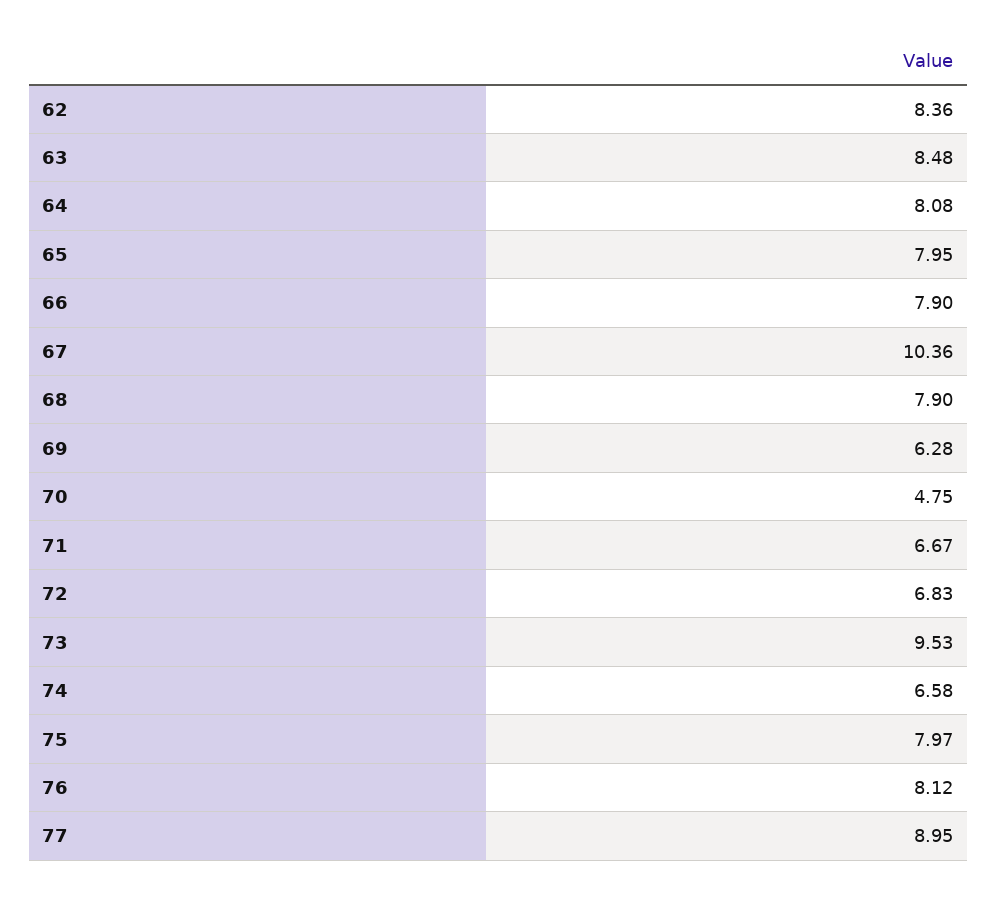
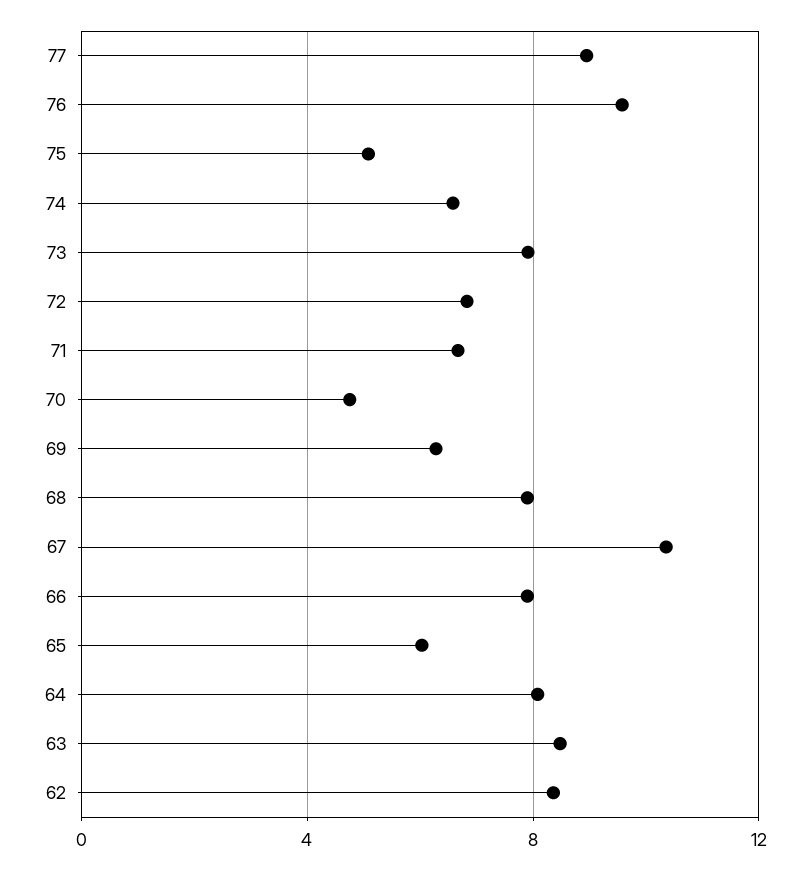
65: 7.95 -> 6
73: 9.53 -> 8
75: 7.97 -> 5
76: 8.12 -> 9.5

